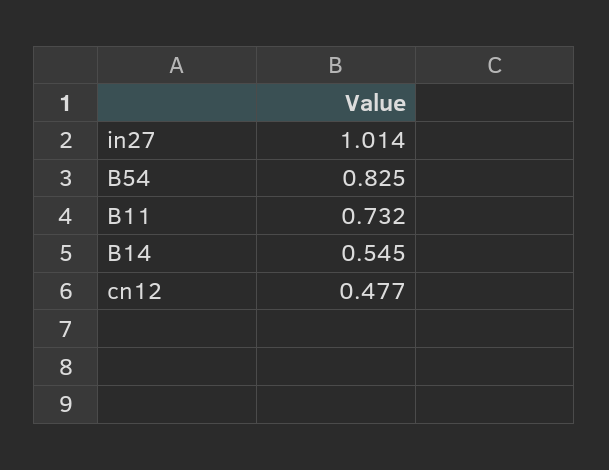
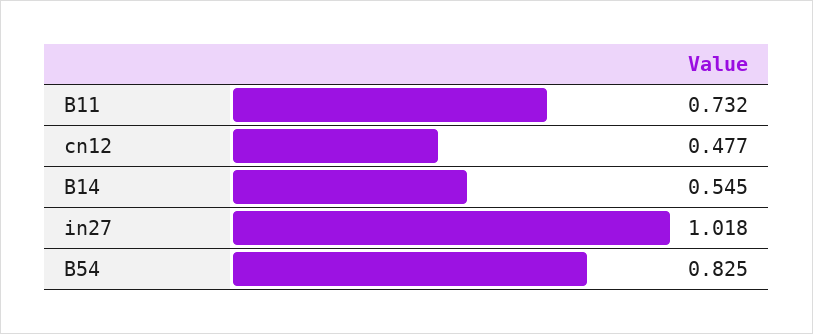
in27: 1.014 -> 1.018

